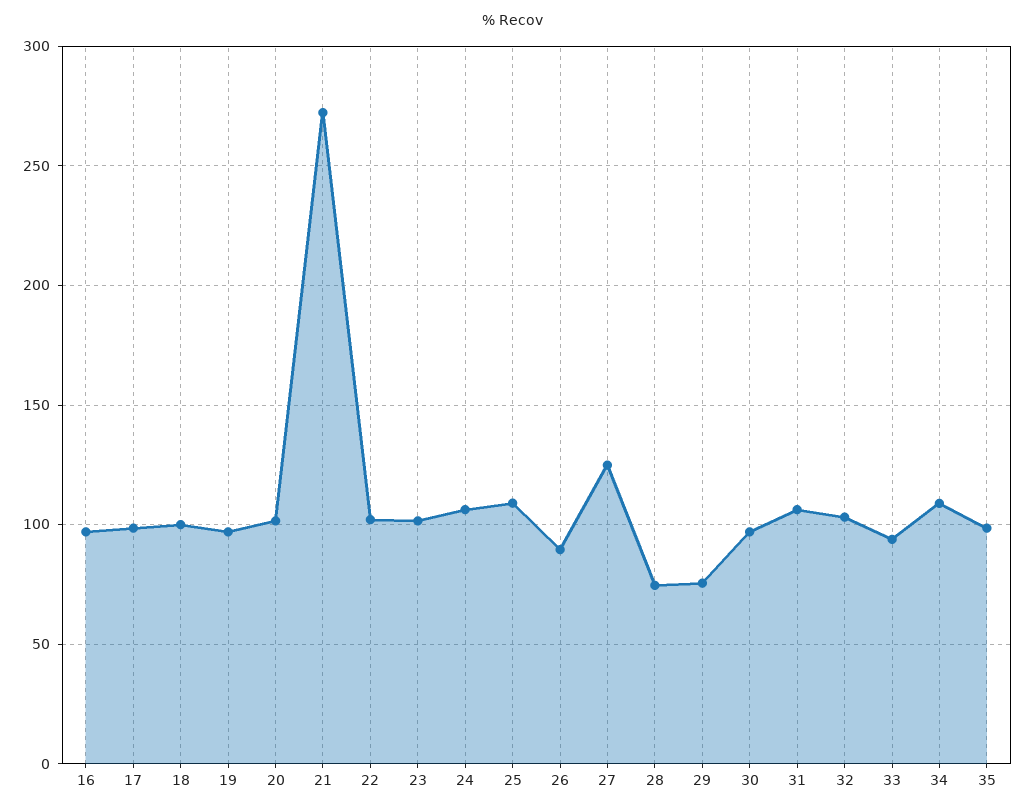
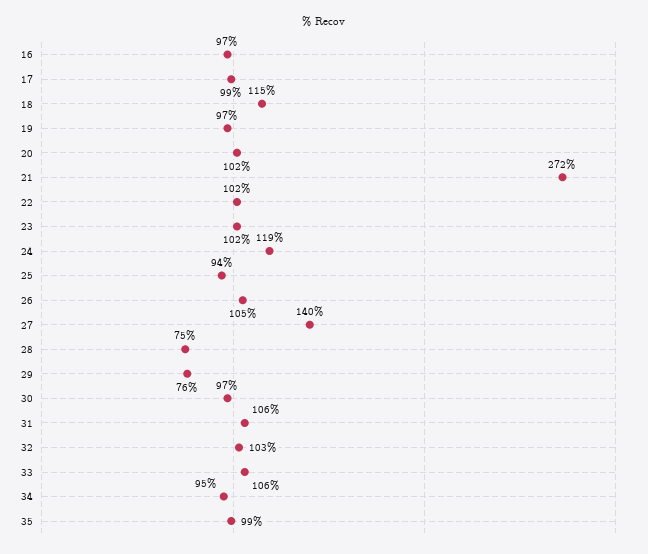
18: 100 -> 115
24: 105 -> 119
25: 110 -> 94
26: 90 -> 105
27: 125 -> 140
33: 95 -> 106
34: 110 -> 95

